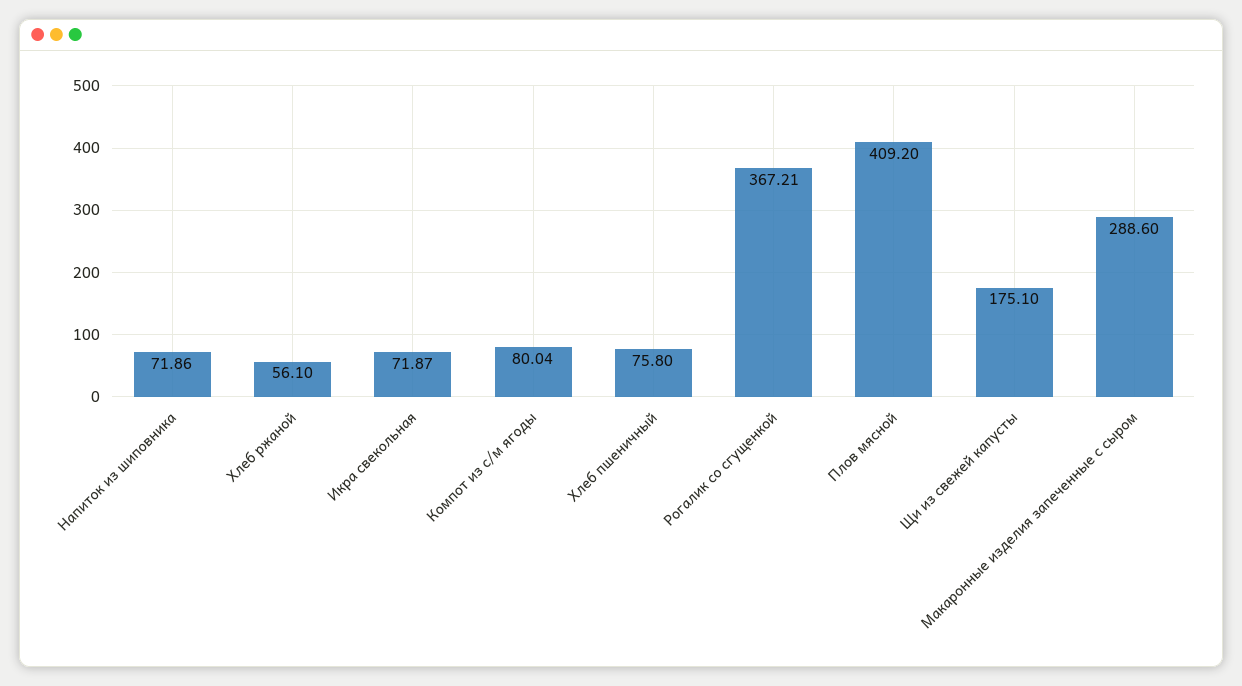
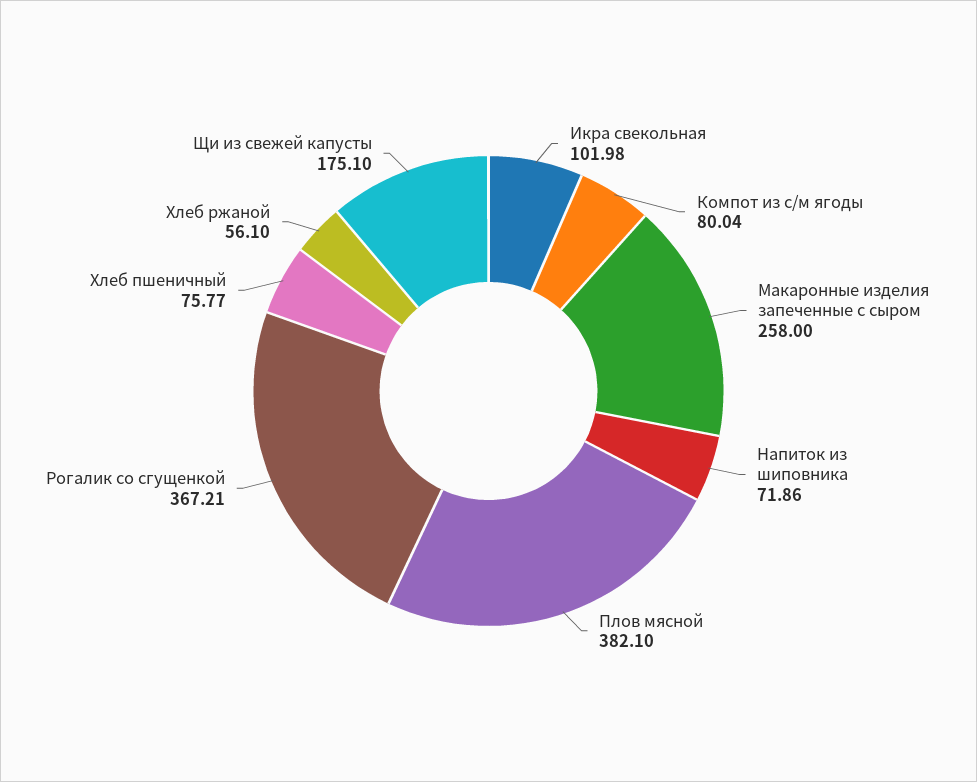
Икра свекольная: 71.87 -> 101.98
Хлеб пшеничный: 75.8 -> 75.77
Плов мясной: 409.2 -> 382.1
Макаронные изделия запеченные с сыром: 288.6 -> 258

